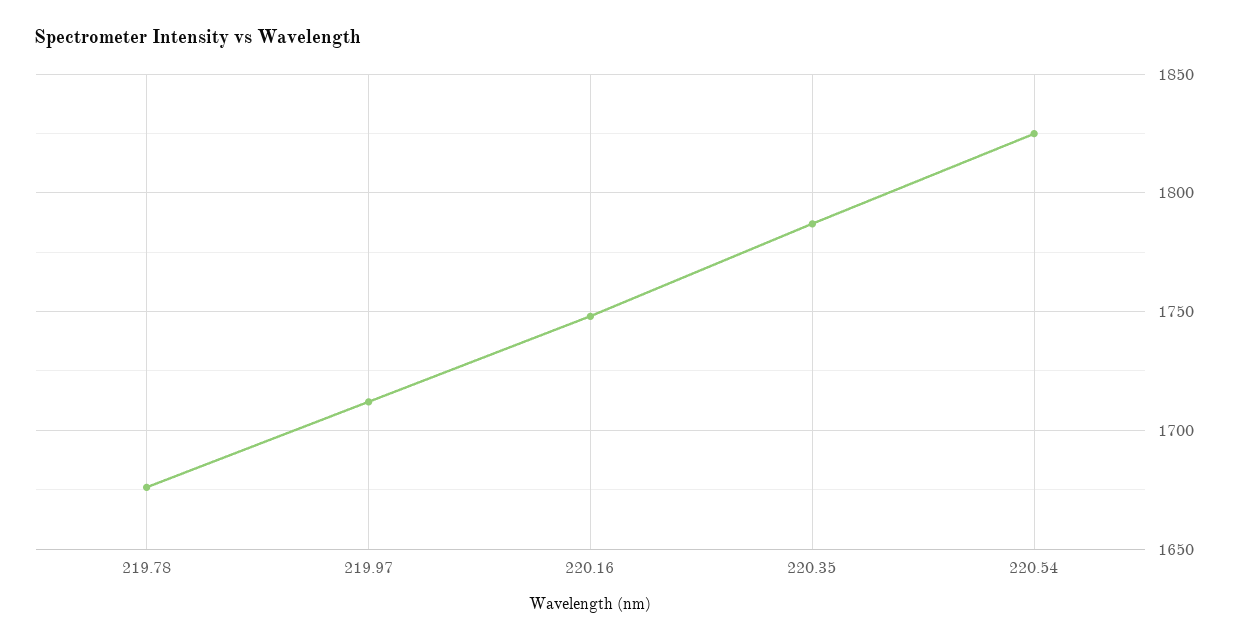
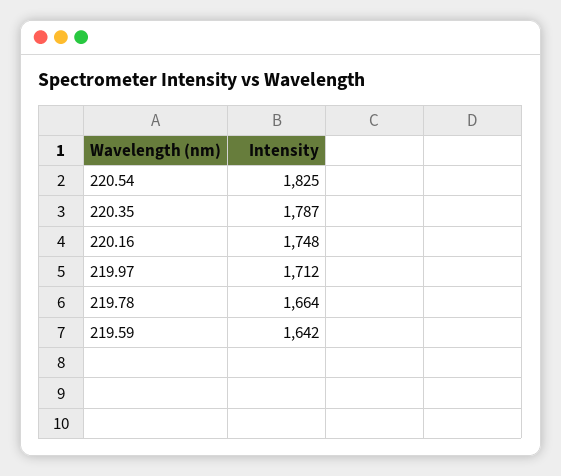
219.78: 1675 -> 1664
219.59: none -> 1642

